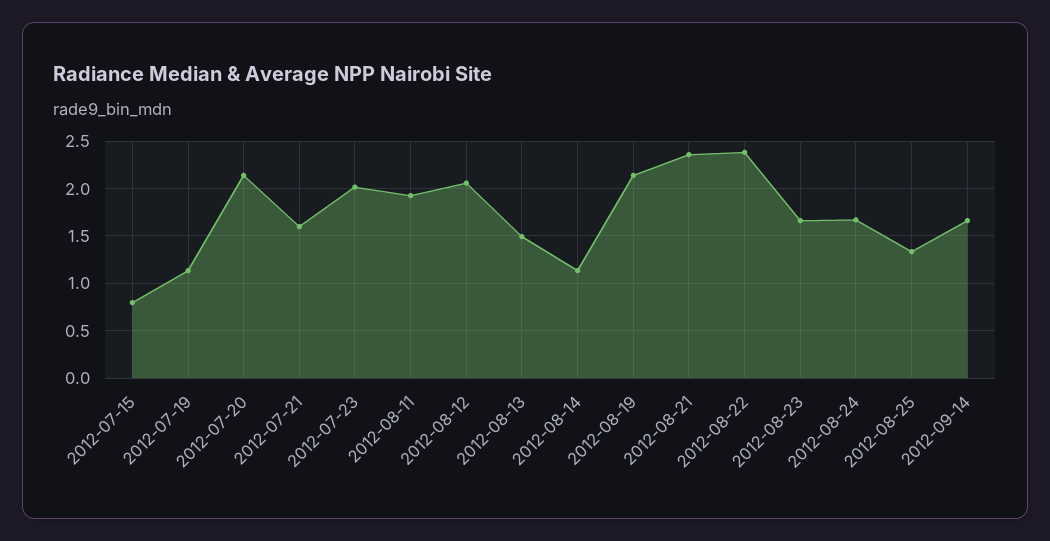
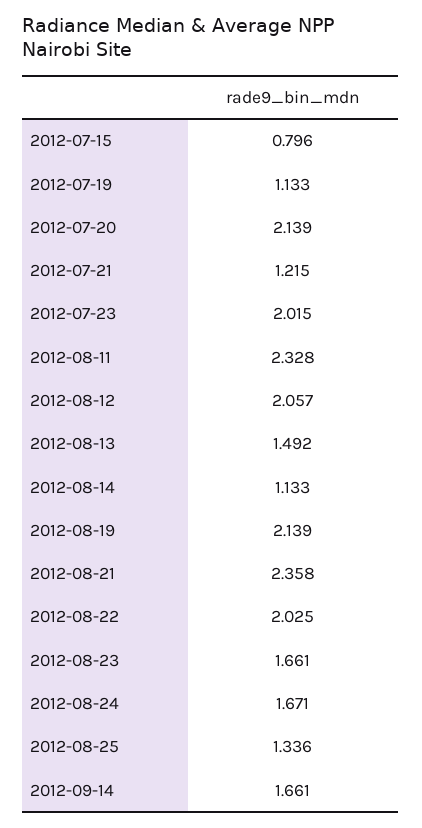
2012-07-21: 1.6 -> 1.215
2012-08-11: 1.9 -> 2.328
2012-08-22: 2.4 -> 2.025

